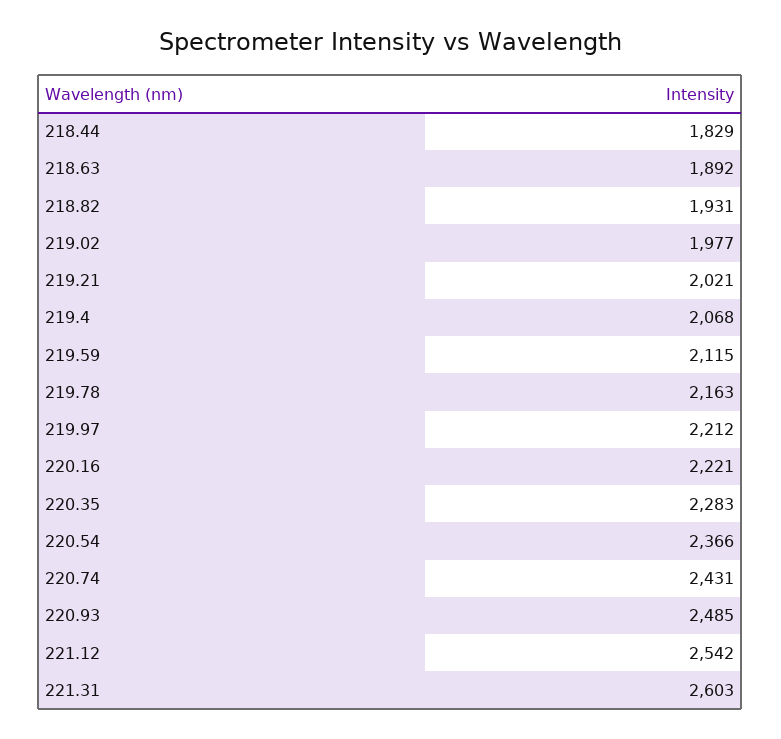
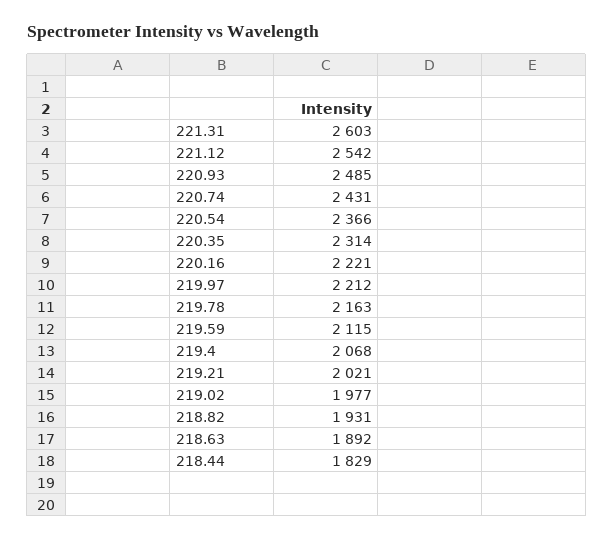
220.35: 2283 -> 2314

